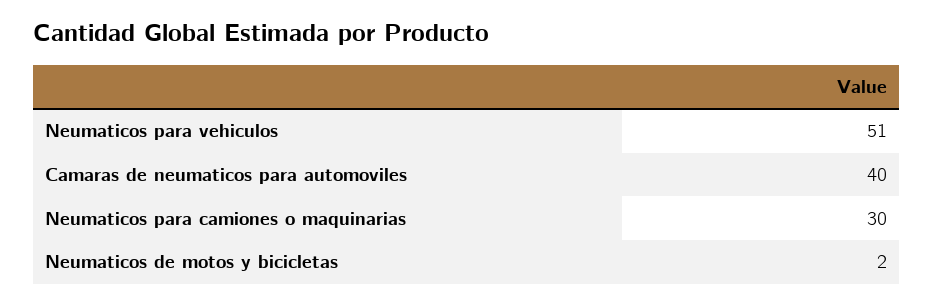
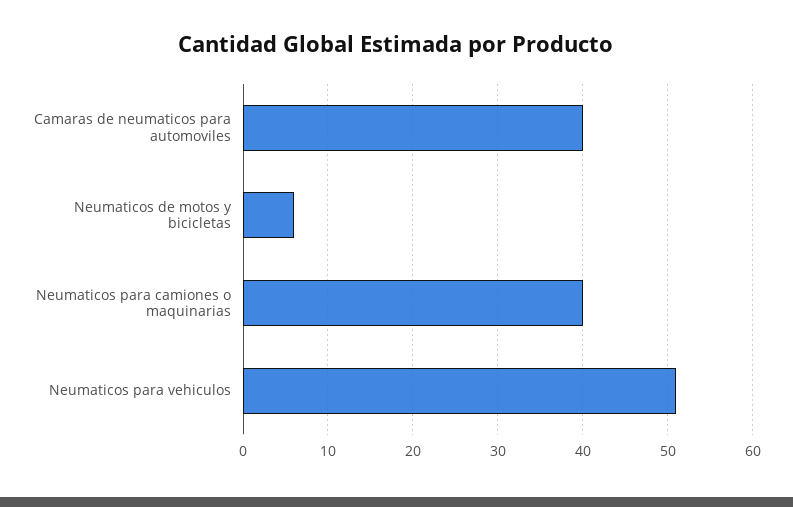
Neumaticos para camiones o maquinarias: 30 -> 40
Neumaticos de motos y bicicletas: 2 -> 6

